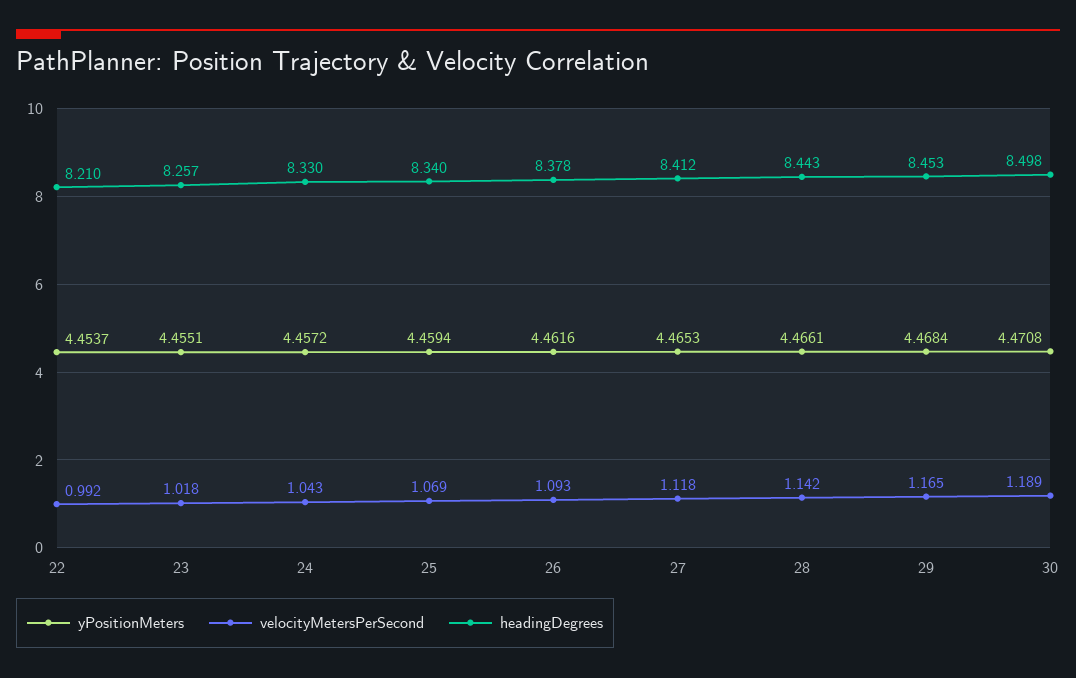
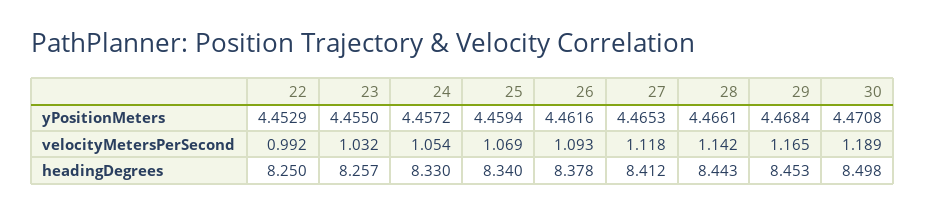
yPositionMeters, 22: 4.4537 -> 4.4529
headingDegrees, 22: 8.21 -> 8.25
yPositionMeters, 23: 4.4551 -> 4.455
velocityMetersPerSecond, 23: 1.018 -> 1.032
velocityMetersPerSecond, 24: 1.043 -> 1.054

